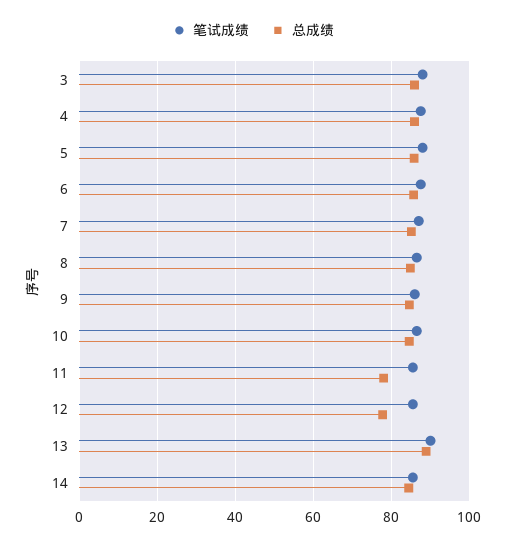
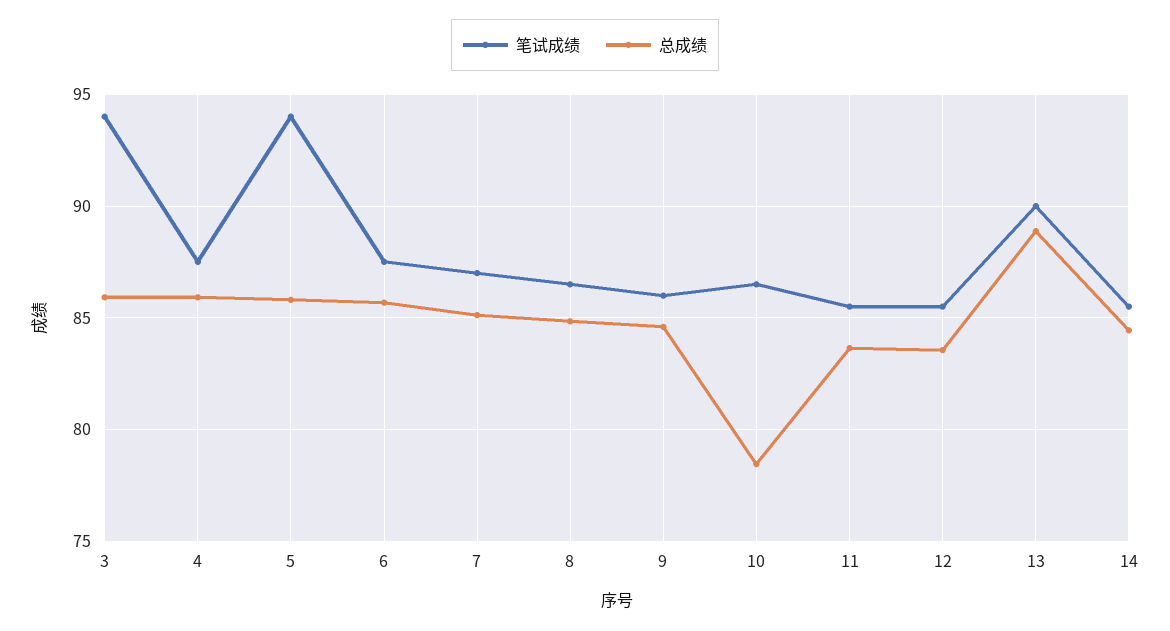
笔试成绩, 3: 88 -> 94
笔试成绩, 5: 88 -> 94
总成绩, 10: 84 -> 78.5
总成绩, 11: 78 -> 83.5
总成绩, 12: 78 -> 83.5

